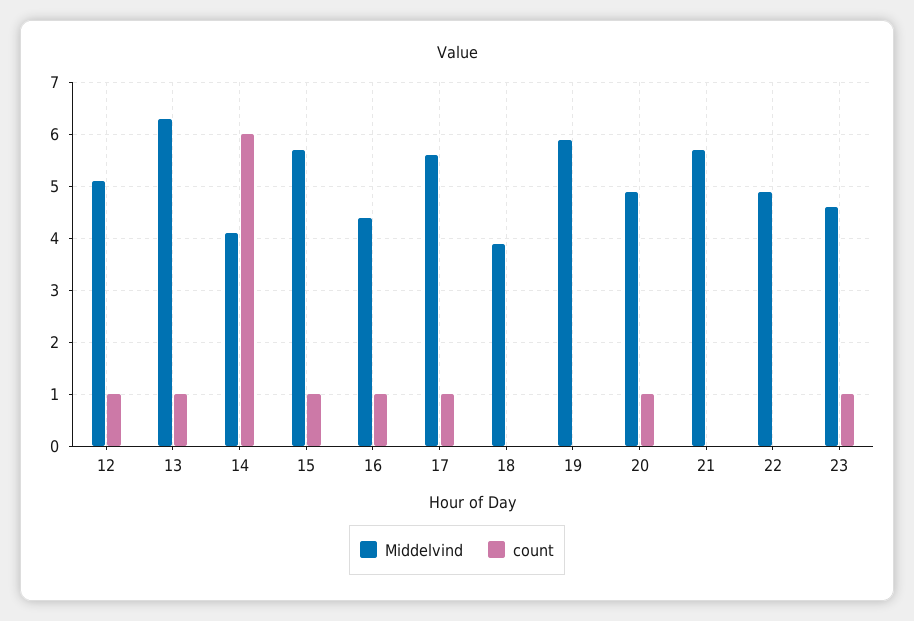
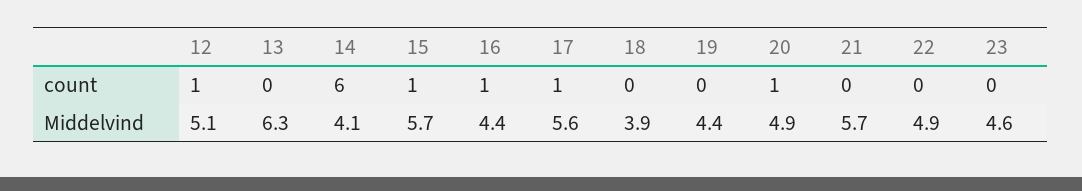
count, 13: 1 -> 0
Middelvind, 19: 6 -> 4.4
count, 23: 1 -> 0

